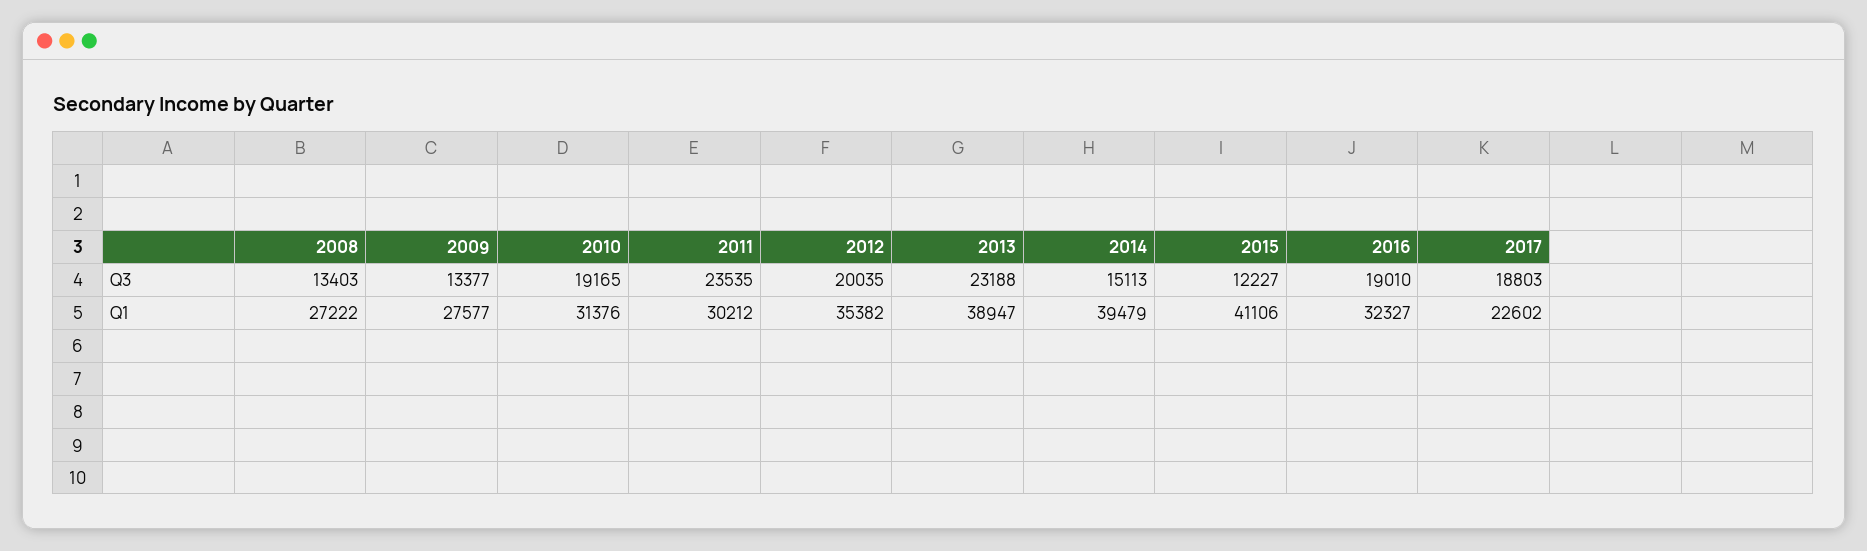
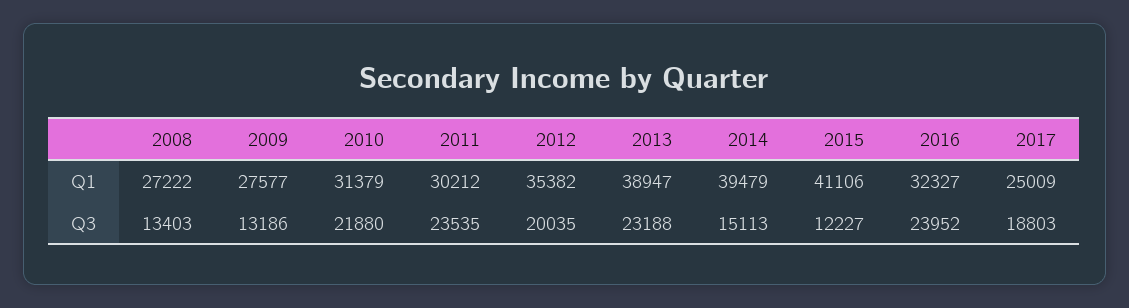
2009, Q3: 13377 -> 13186
2010, Q3: 19165 -> 21880
2016, Q3: 19010 -> 23952
2010, Q1: 31376 -> 31379
2017, Q1: 22602 -> 25009

